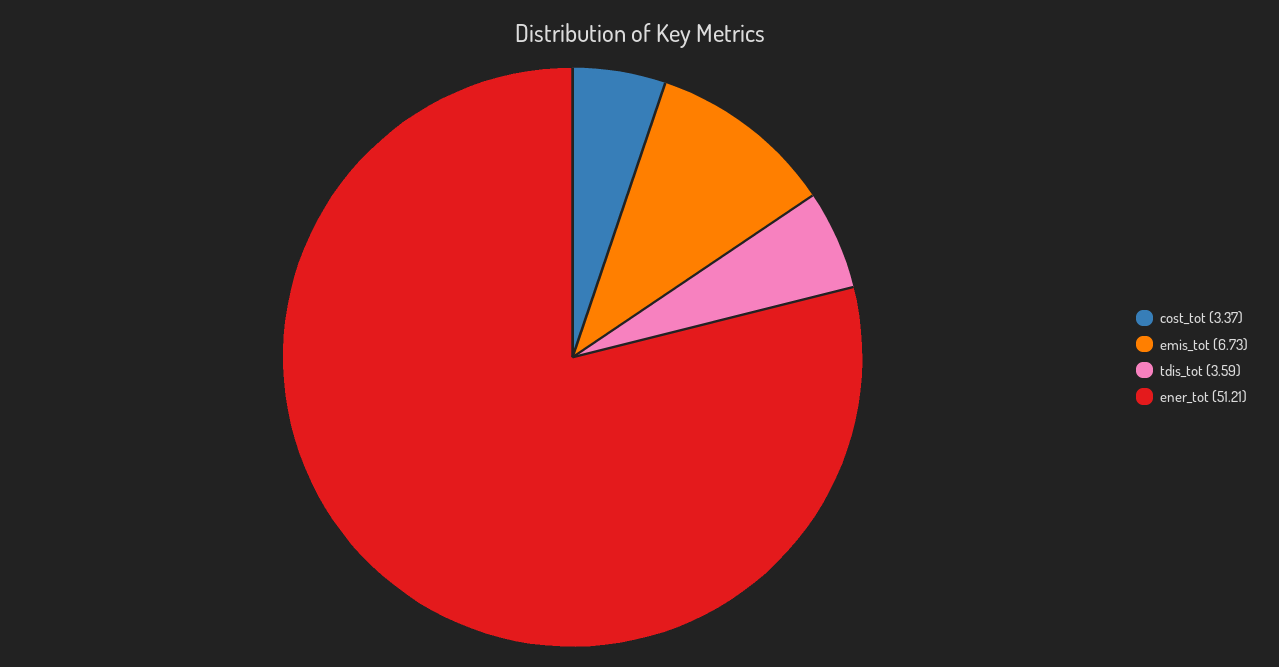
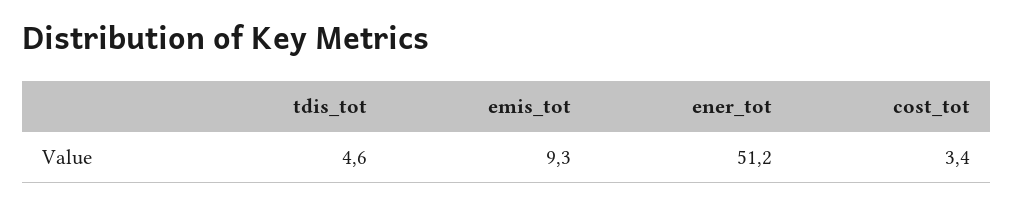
emis_tot: 6.73 -> 9.3
tdis_tot: 3.59 -> 4.6

